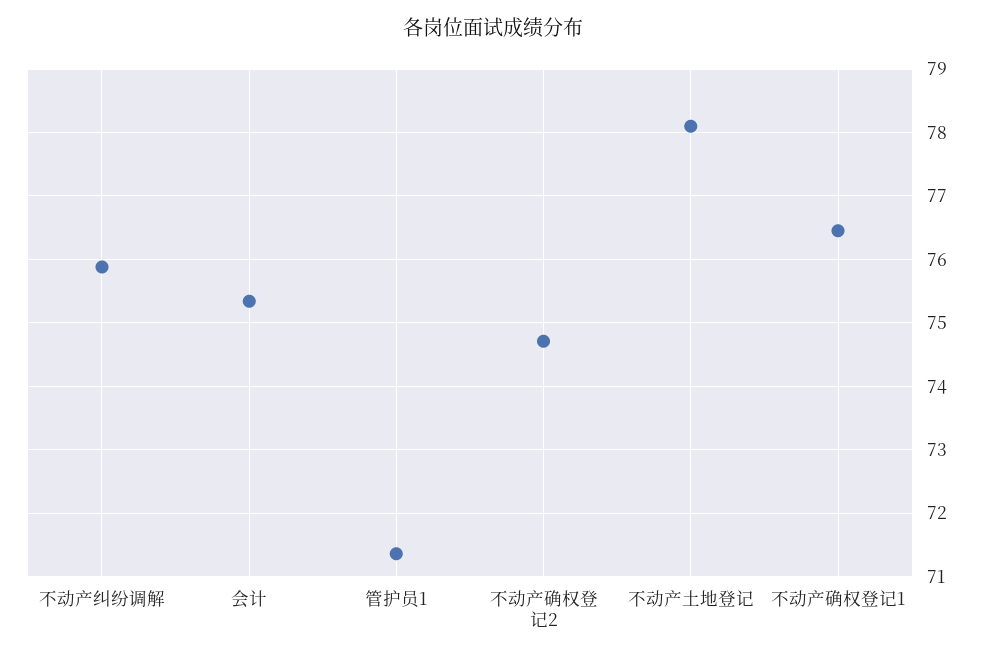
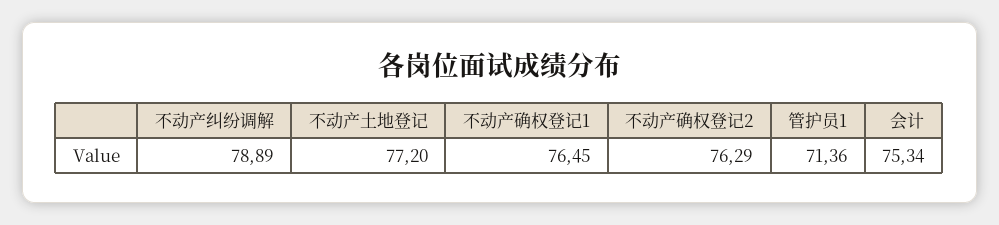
不动产纠纷调解: 75.9 -> 78.89
不动产确权登记2: 74.7 -> 76.29
不动产土地登记: 78.1 -> 77.2

